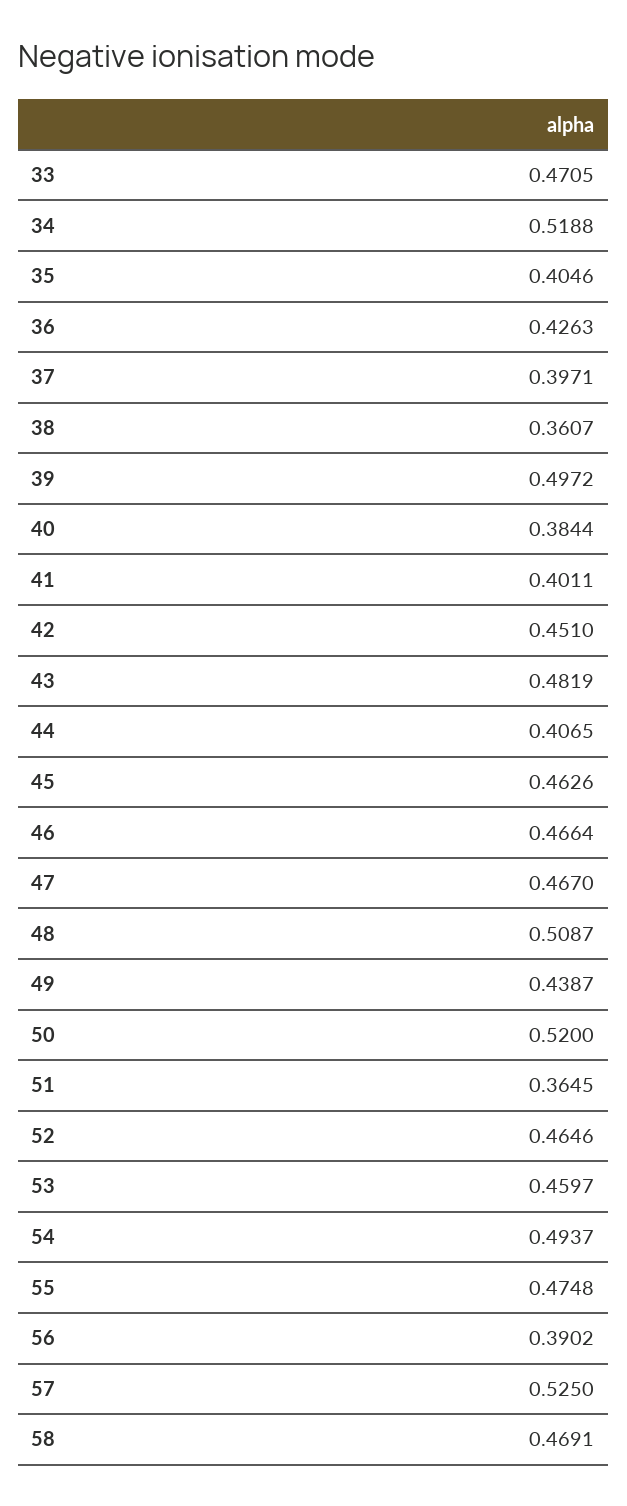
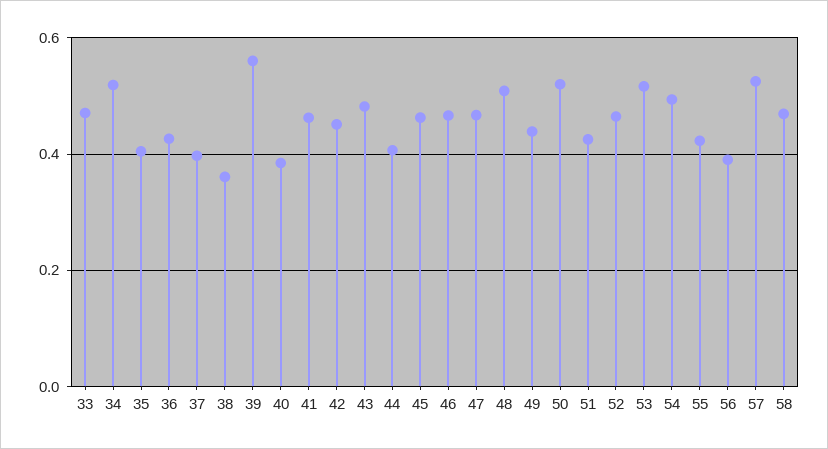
39: 0.4972 -> 0.56
41: 0.4011 -> 0.46
51: 0.3645 -> 0.42
53: 0.4597 -> 0.52
55: 0.4748 -> 0.42

